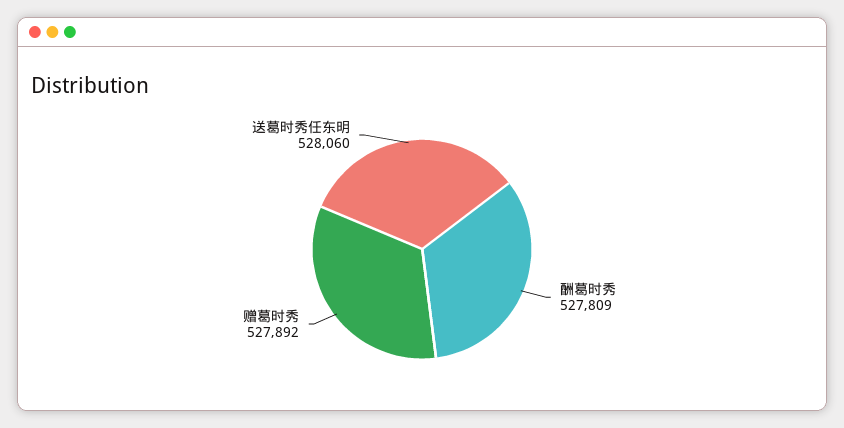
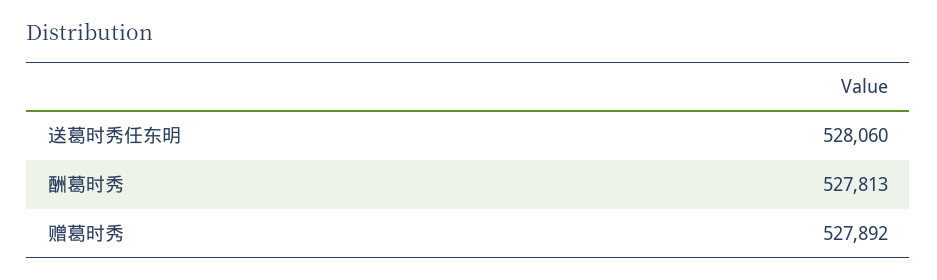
酬葛时秀: 527809 -> 527813

